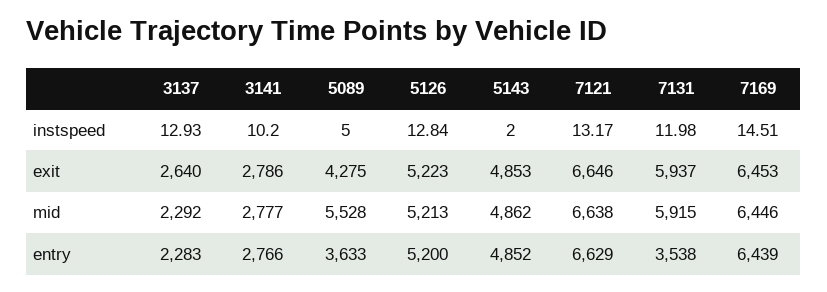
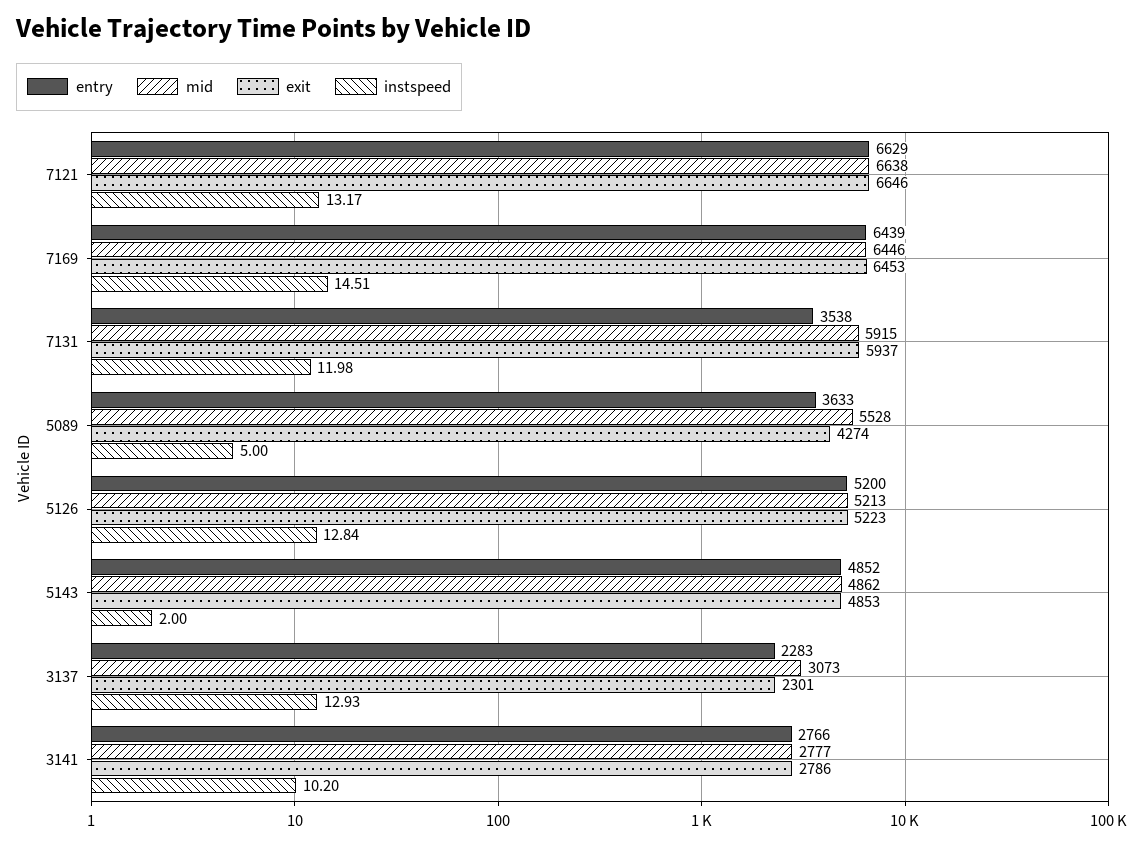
exit, 3137: 2640 -> 2301
exit, 5089: 4275 -> 4274
mid, 3137: 2292 -> 3073

